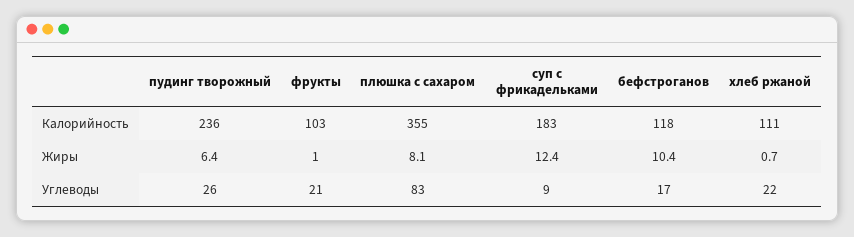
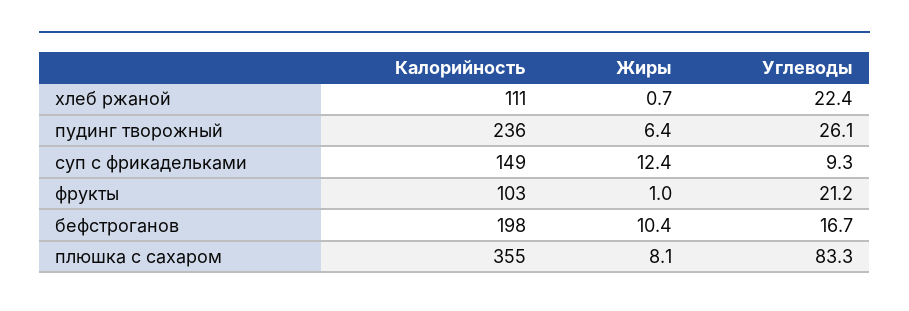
суп с фрикадельками, Калорийность: 183 -> 149
бефстроганов, Калорийность: 118 -> 198

